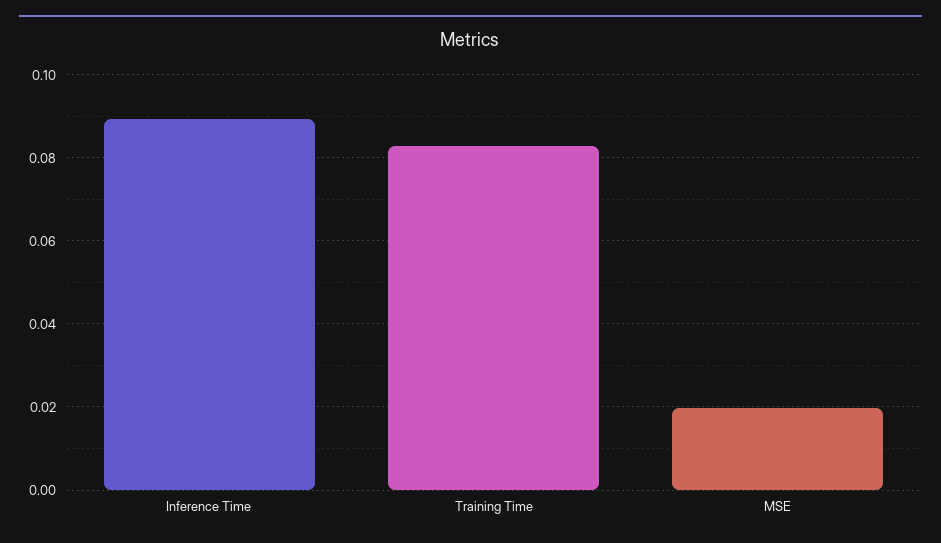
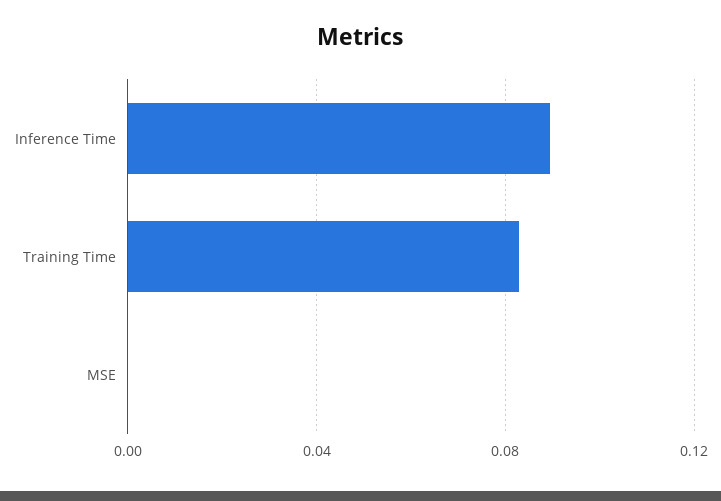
MSE: 0.02 -> 0

